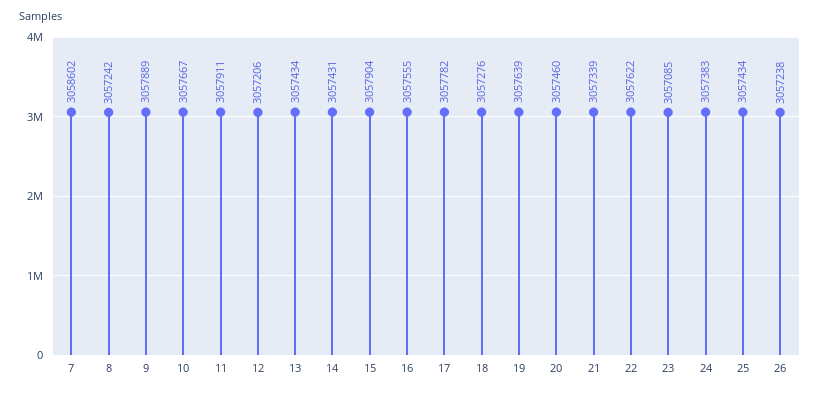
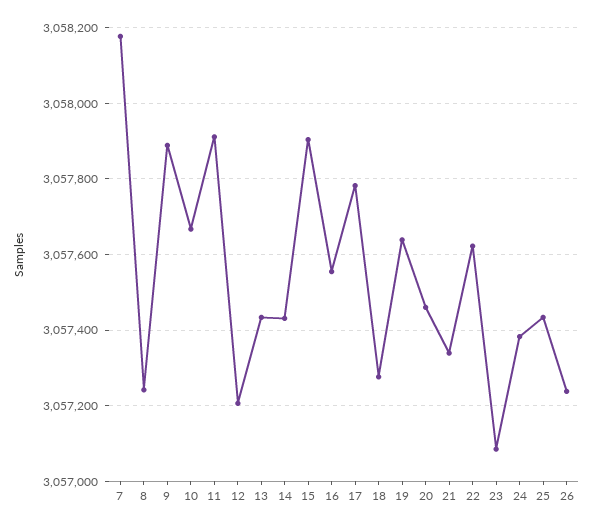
7: 3058602 -> 3058180

